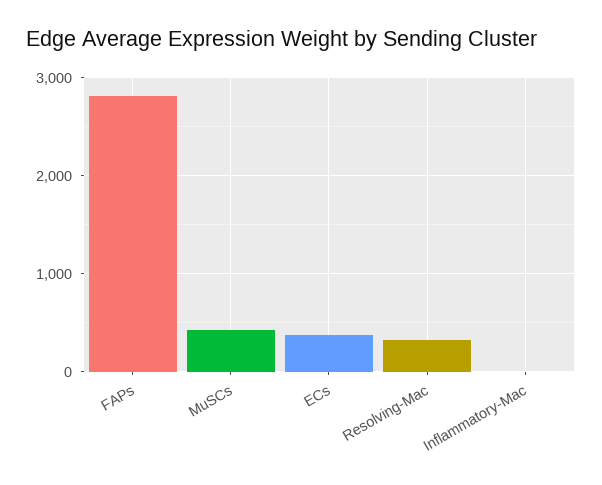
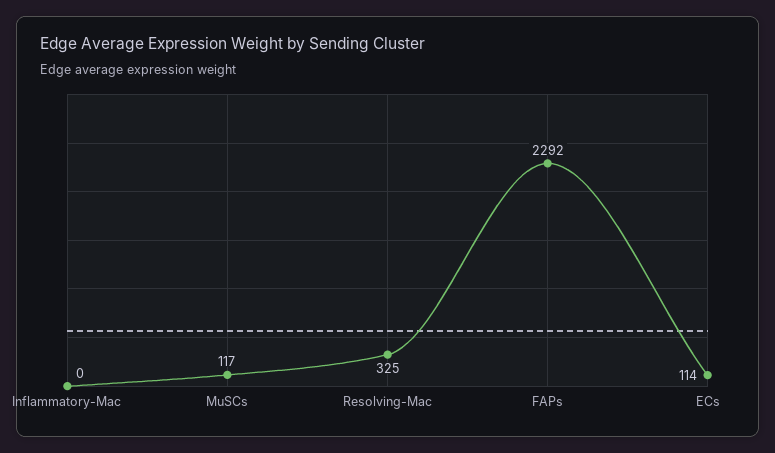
FAPs: 2800 -> 2292
MuSCs: 400 -> 117
ECs: 400 -> 114

